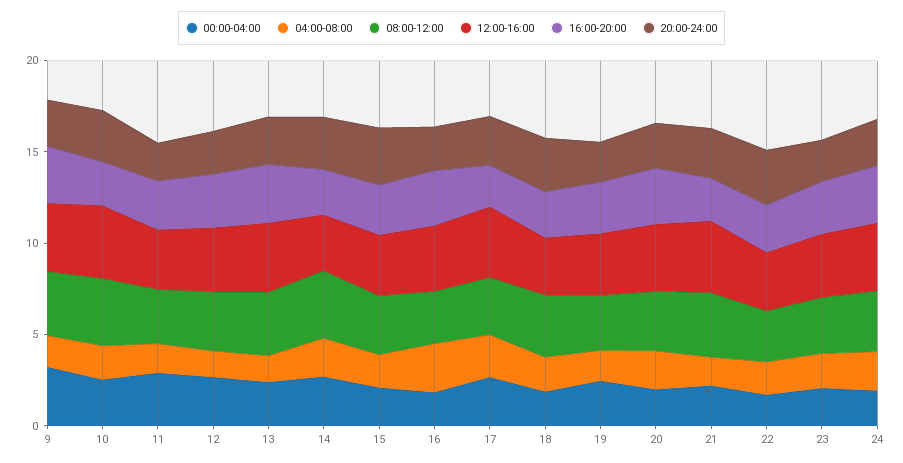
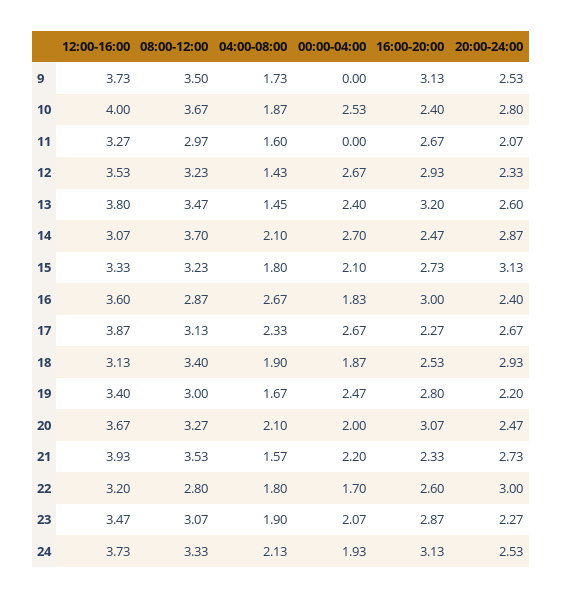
00:00-04:00, 9: 3 -> 0
00:00-04:00, 11: 3 -> 0

